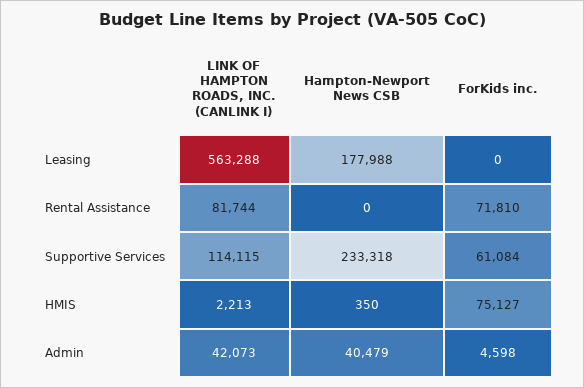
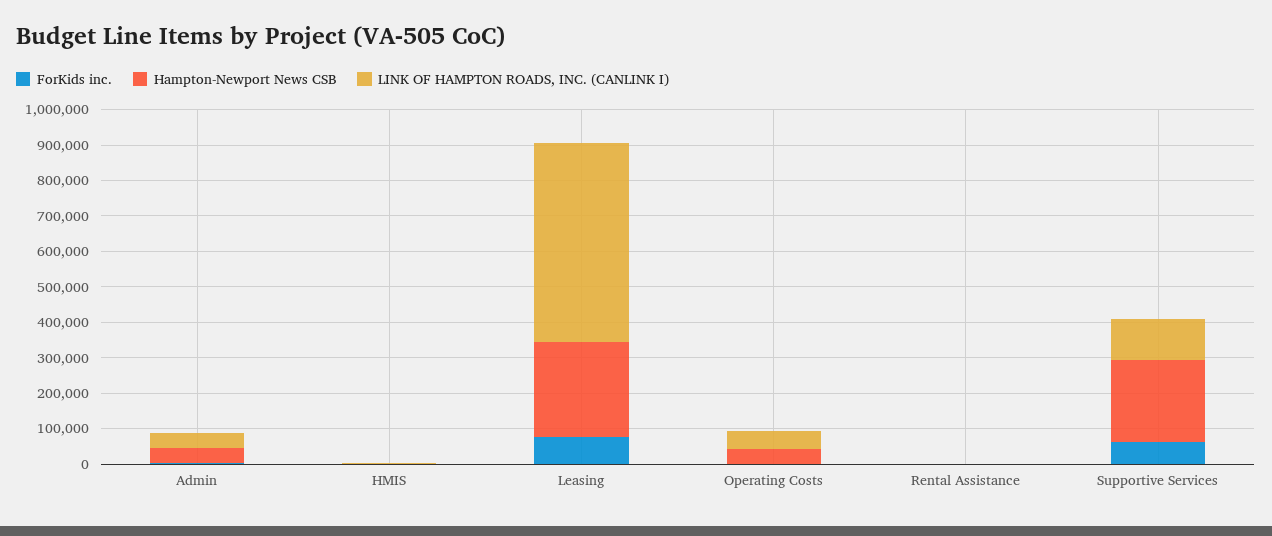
Hampton-Newport News CSB, Leasing: 177988 -> 275000
ForKids inc., Leasing: 0 -> 75000
LINK OF HAMPTON ROADS, INC. (CANLINK I), Rental Assistance: 81744 -> 0
ForKids inc., Rental Assistance: 71810 -> 0
ForKids inc., HMIS: 75127 -> 0
ForKids inc., Operating Costs: none -> 0
Hampton-Newport News CSB, Operating Costs: none -> 50000
LINK OF HAMPTON ROADS, INC. (CANLINK I), Operating Costs: none -> 50000

